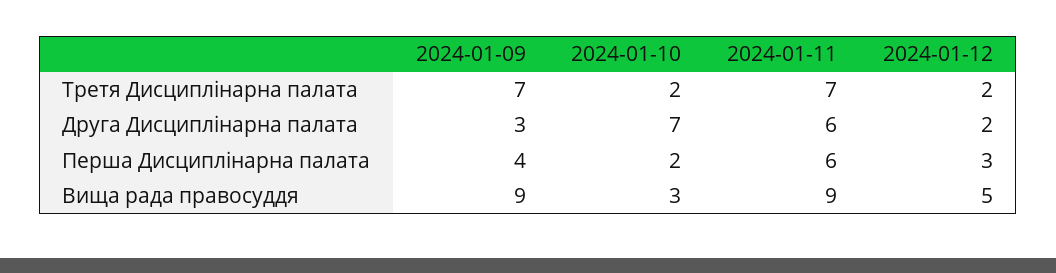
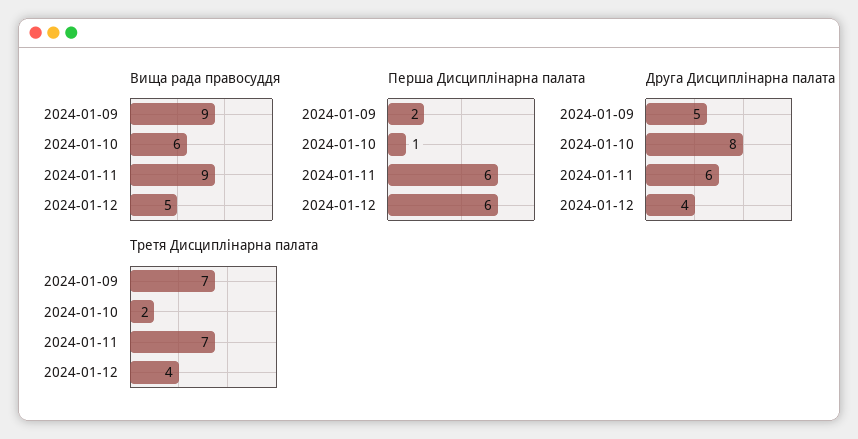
Третя Дисциплінарна палата, 2024-01-12: 2 -> 4
Друга Дисциплінарна палата, 2024-01-09: 3 -> 5
Друга Дисциплінарна палата, 2024-01-10: 7 -> 8
Друга Дисциплінарна палата, 2024-01-12: 2 -> 4
Перша Дисциплінарна палата, 2024-01-09: 4 -> 2
Перша Дисциплінарна палата, 2024-01-10: 2 -> 1
Перша Дисциплінарна палата, 2024-01-12: 3 -> 6
Вища рада правосуддя, 2024-01-10: 3 -> 6

